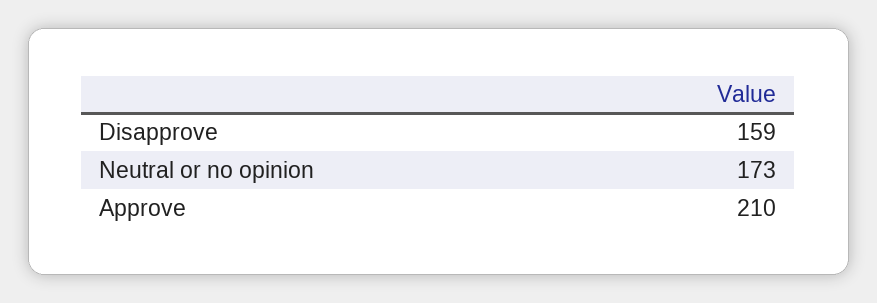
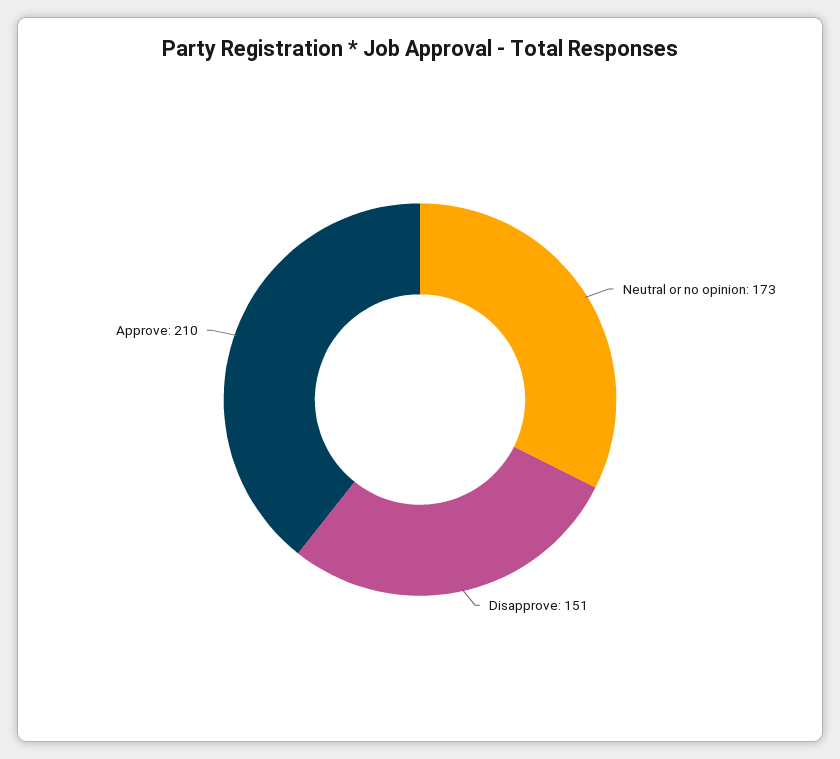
Disapprove: 159 -> 151

